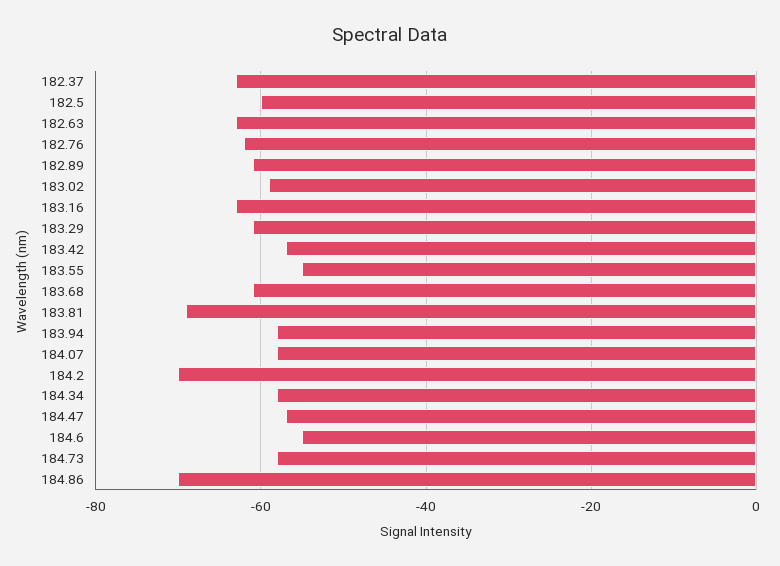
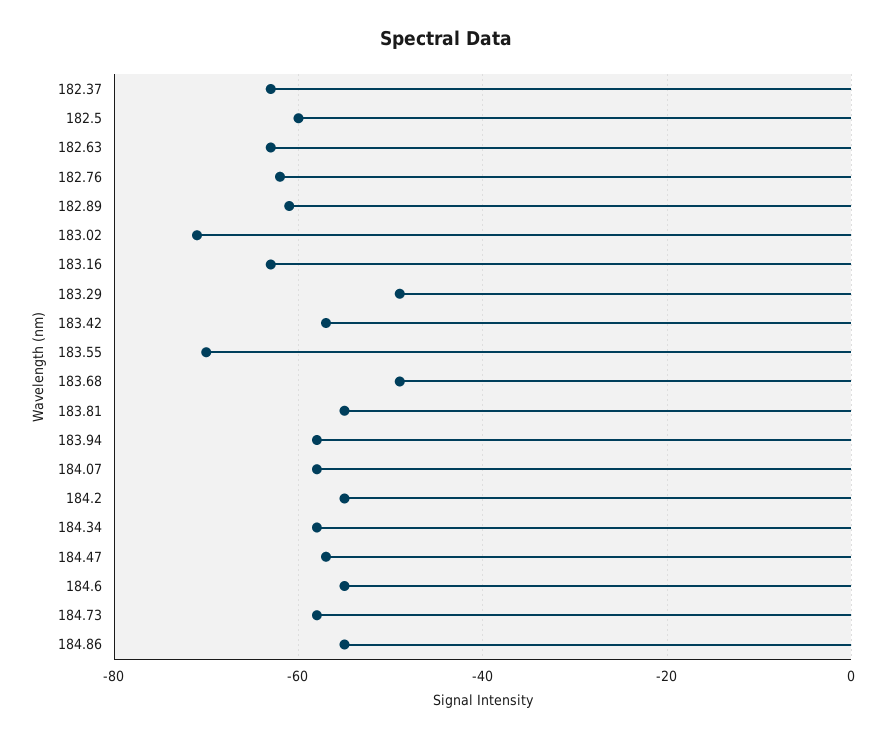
183.02: -60 -> -70
183.29: -60 -> -50
183.55: -55 -> -70
183.68: -60 -> -50
183.81: -70 -> -55
184.2: -70 -> -55
184.86: -70 -> -55

